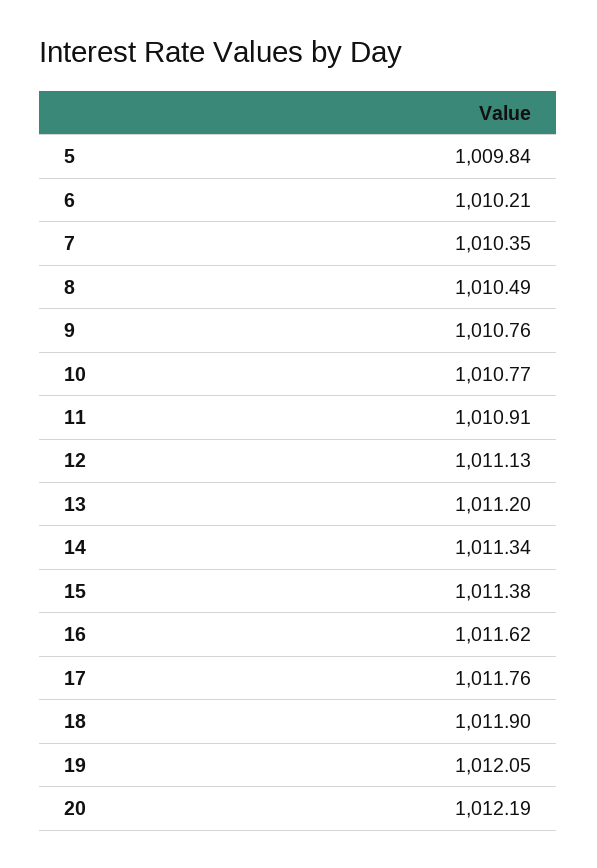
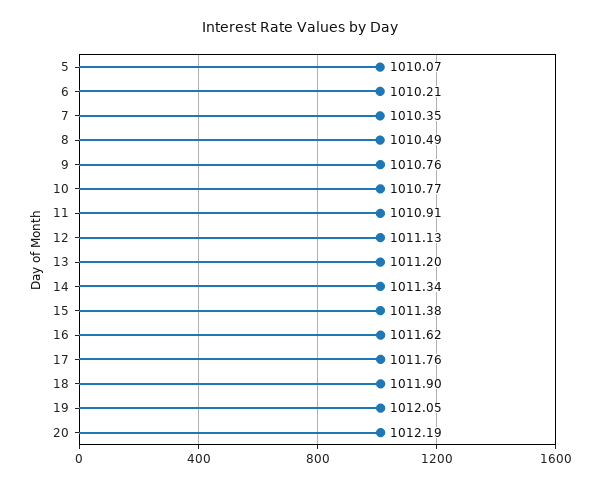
5: 1009.84 -> 1010.07

